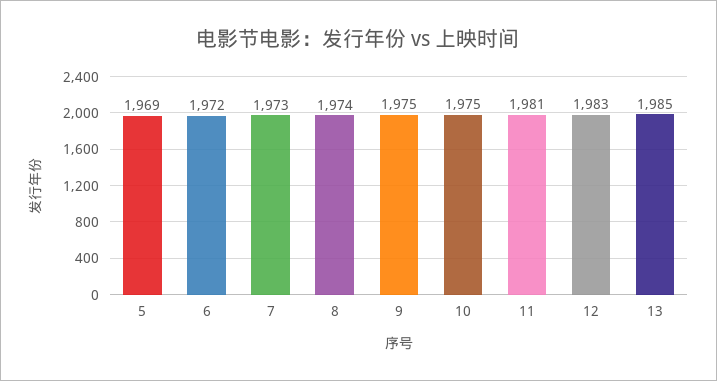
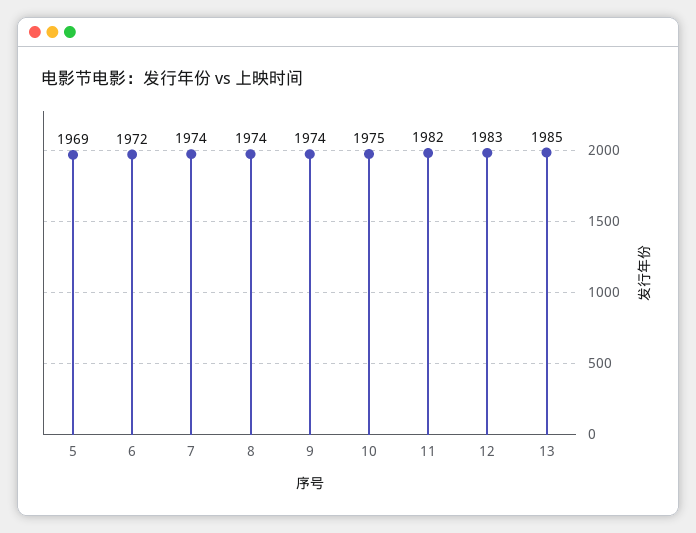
7: 1973 -> 1974
9: 1975 -> 1974
11: 1981 -> 1982

